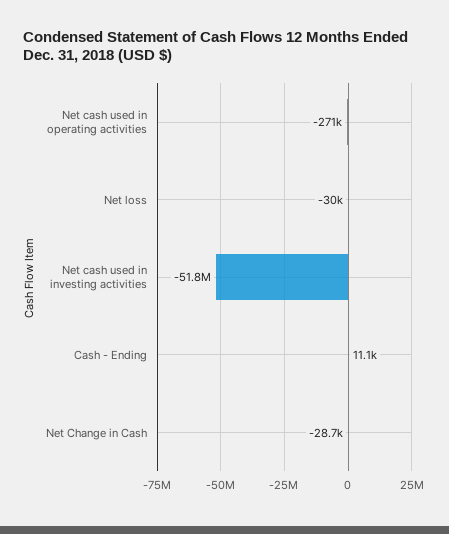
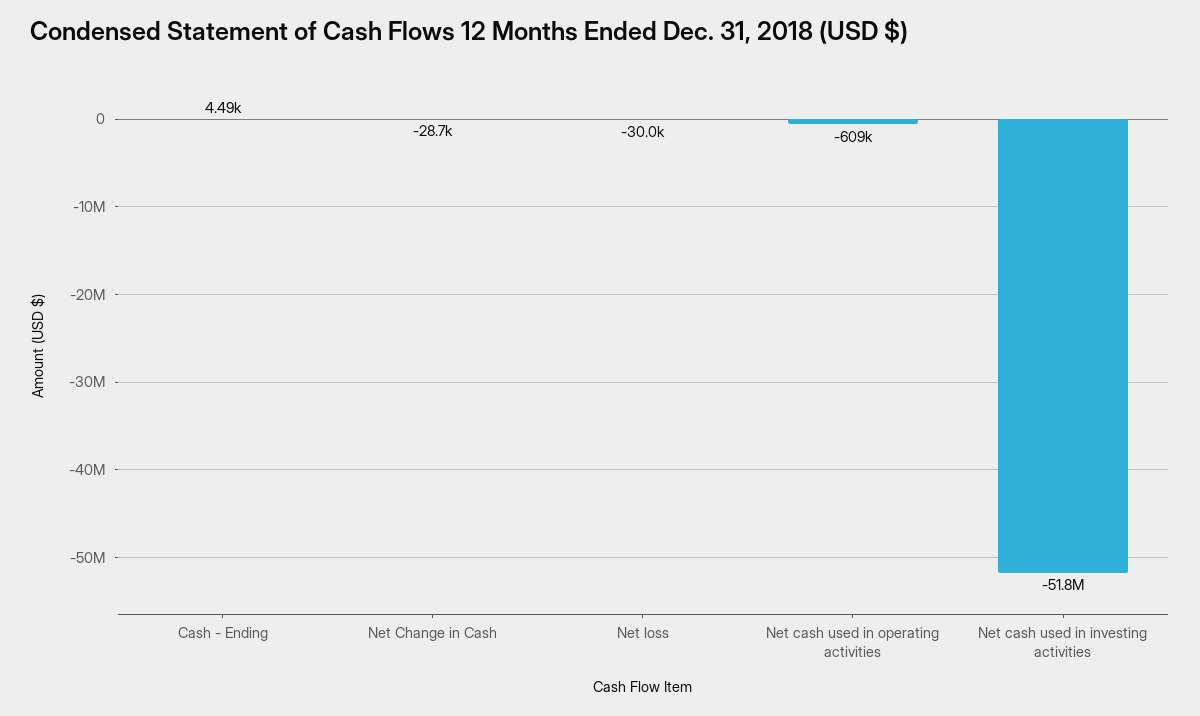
Net cash used in operating activities: -271000 -> -609000
Cash - Ending: 11100 -> 4490

